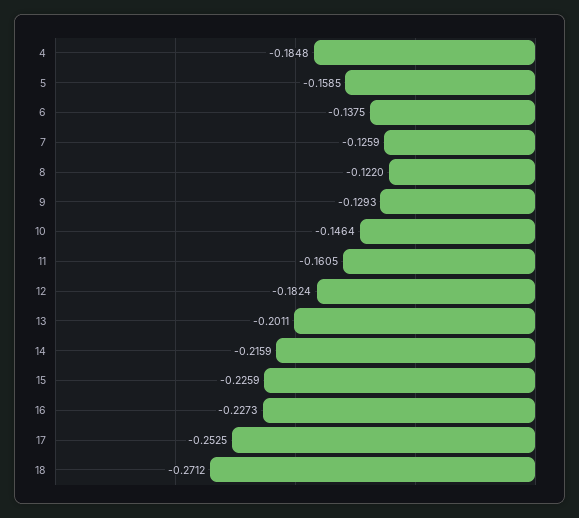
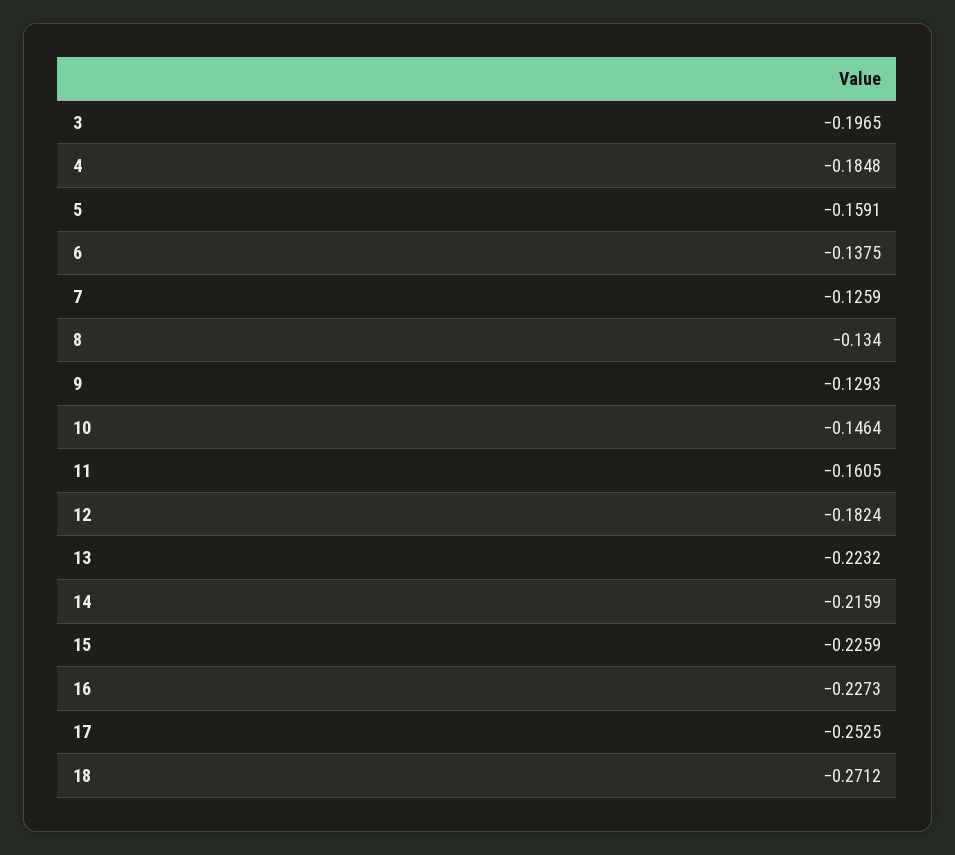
5: -0.1585 -> -0.1591
8: -0.122 -> -0.134
13: -0.2011 -> -0.2232
3: none -> -0.1965

